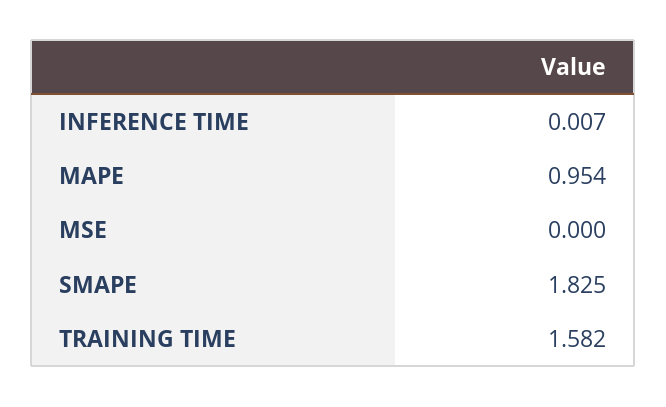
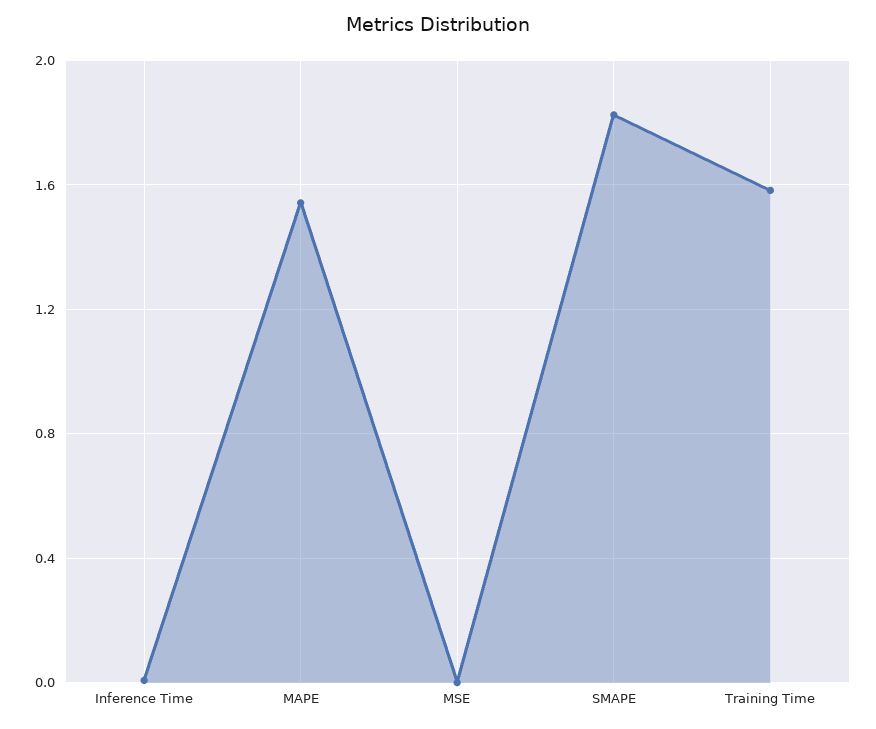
MAPE: 0.954 -> 1.55

